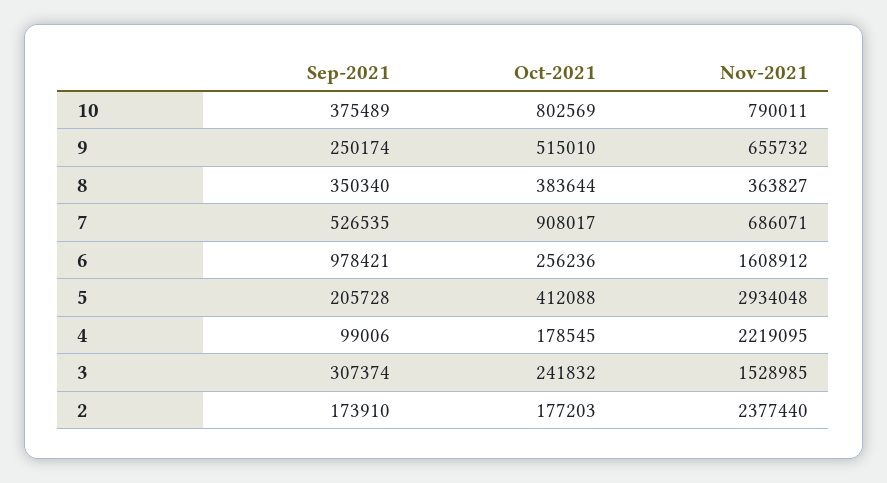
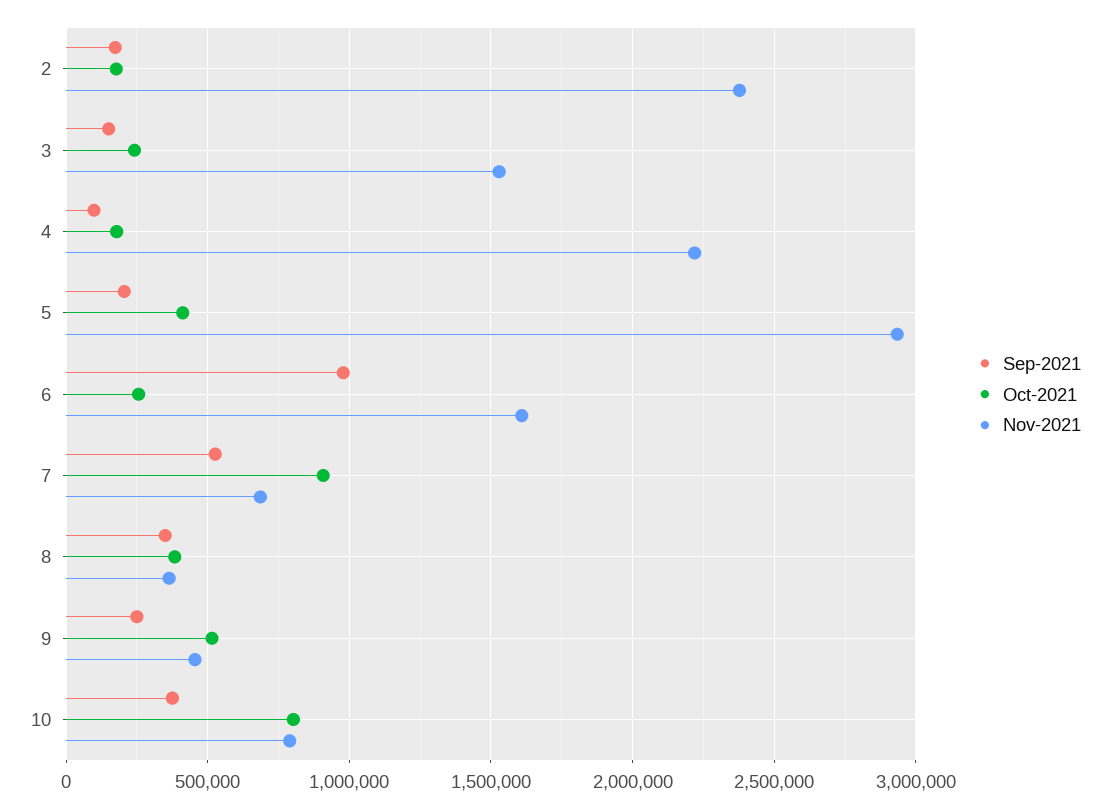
Nov-2021, 9: 655732 -> 450000
Sep-2021, 3: 307374 -> 150000

